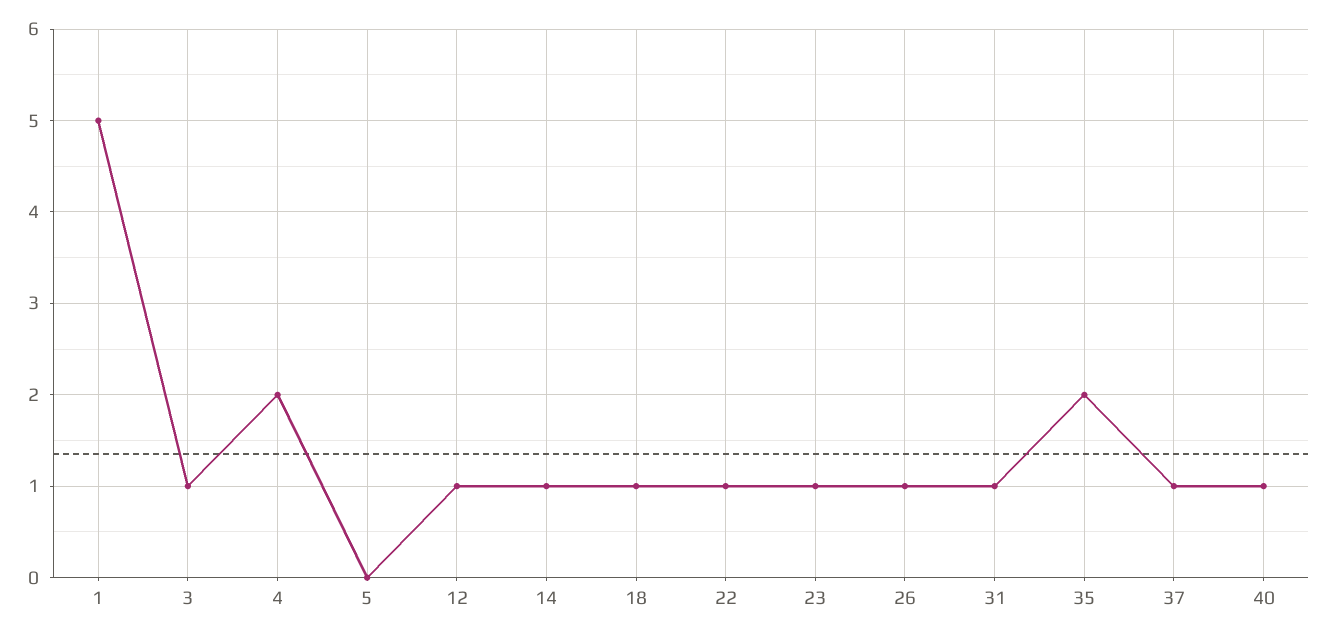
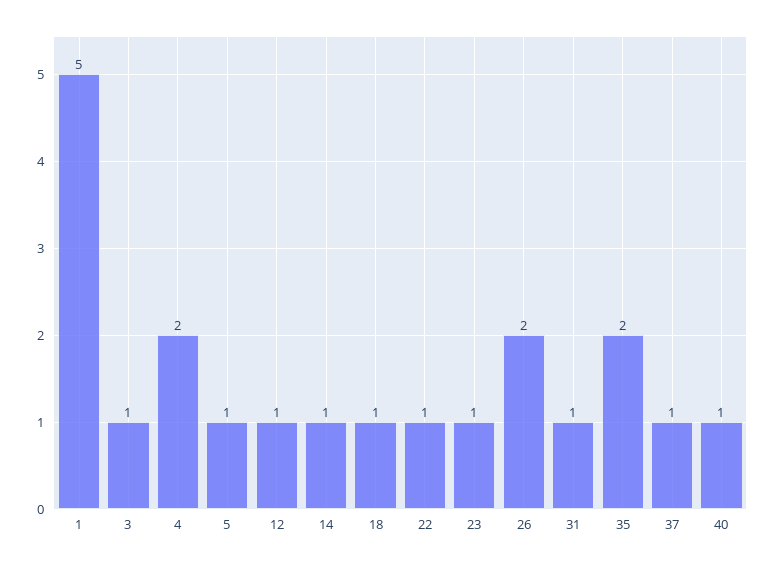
5: 0 -> 1
26: 1 -> 2

